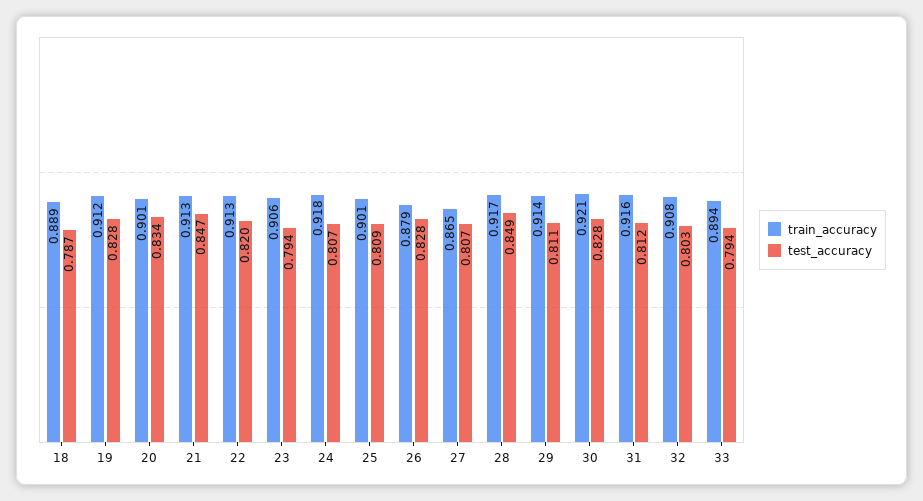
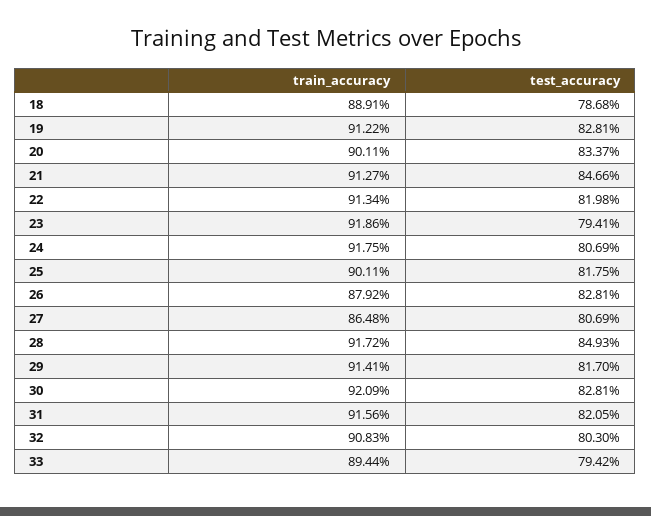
train_accuracy, 23: 0.906 -> 0.9186
test_accuracy, 25: 0.809 -> 0.8175
test_accuracy, 29: 0.811 -> 0.817
test_accuracy, 31: 0.812 -> 0.8205

